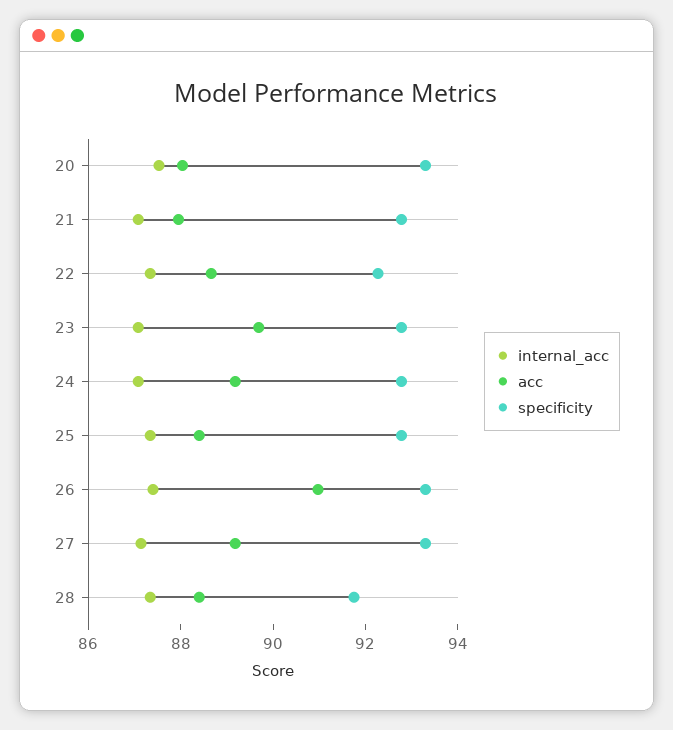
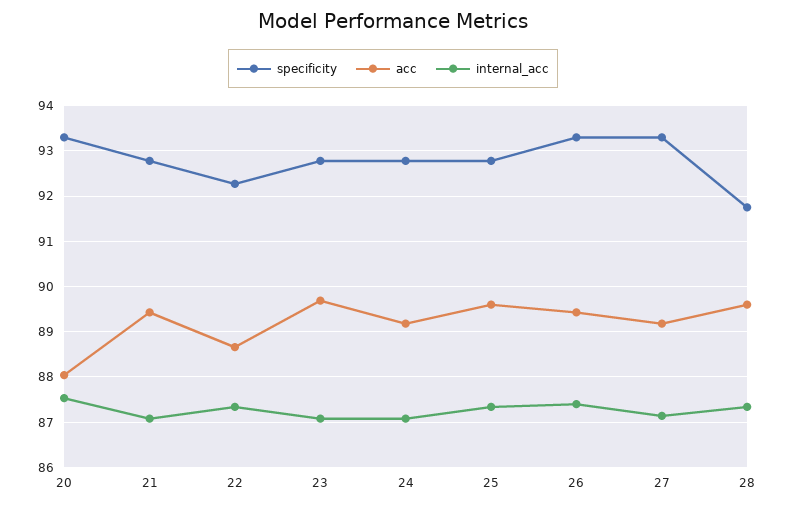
acc, 21: 88 -> 89.4
acc, 25: 88.5 -> 89.6
acc, 26: 91 -> 89.4
acc, 28: 88.5 -> 89.6

